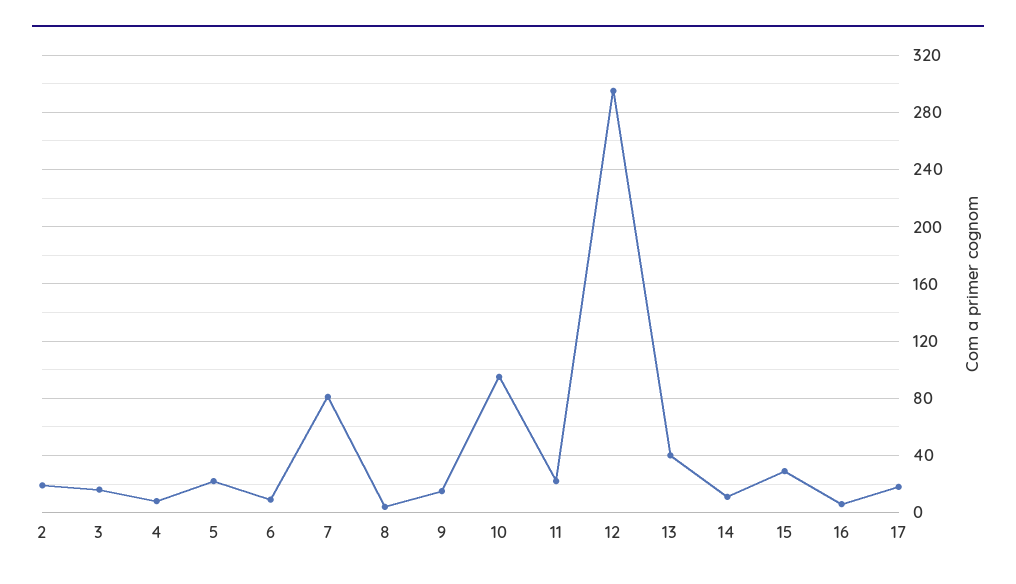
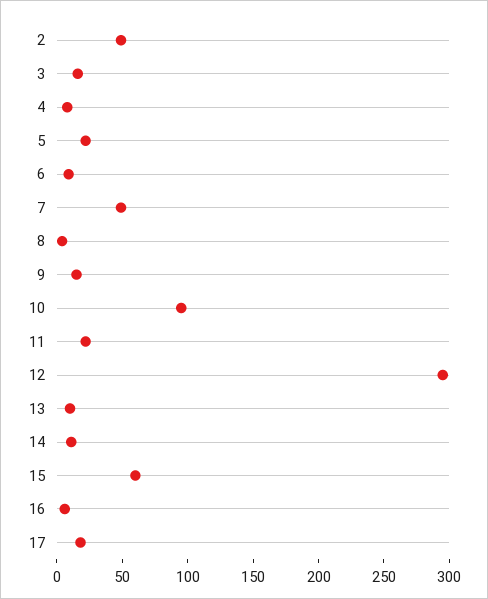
2: 20 -> 50
7: 80 -> 50
13: 40 -> 10
15: 30 -> 60

